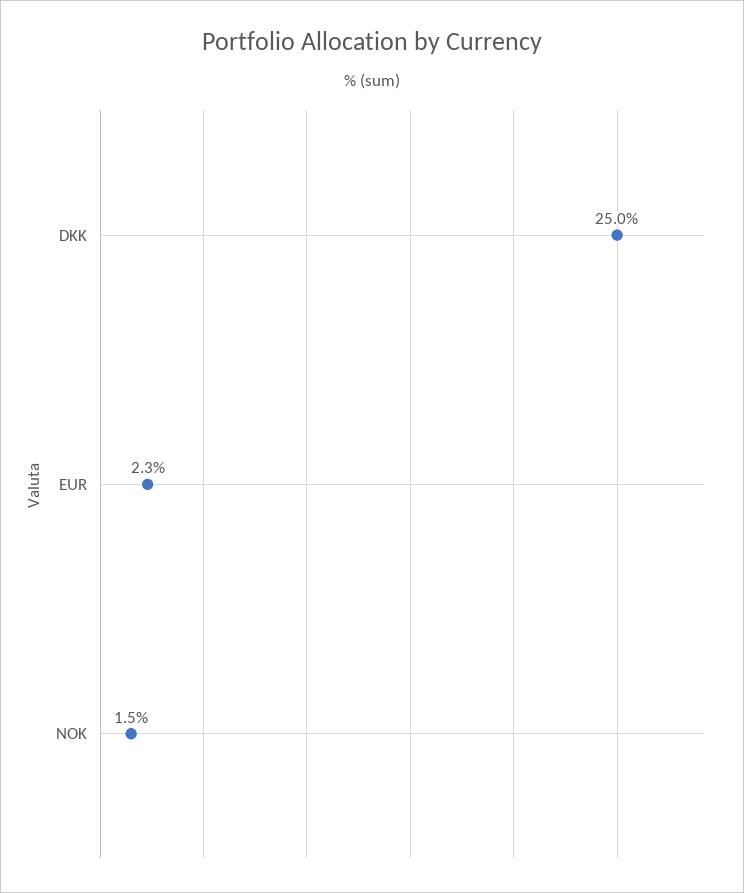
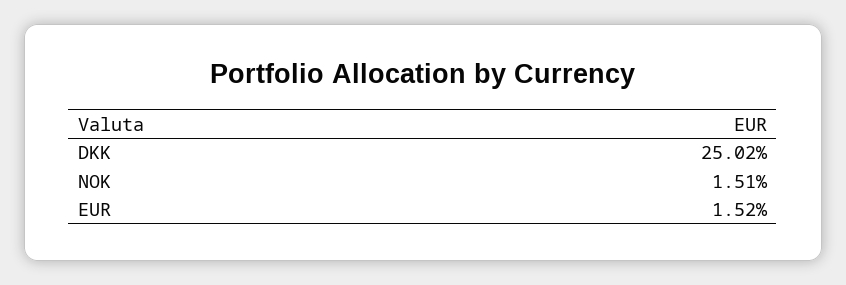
EUR: 2.3 -> 1.52

